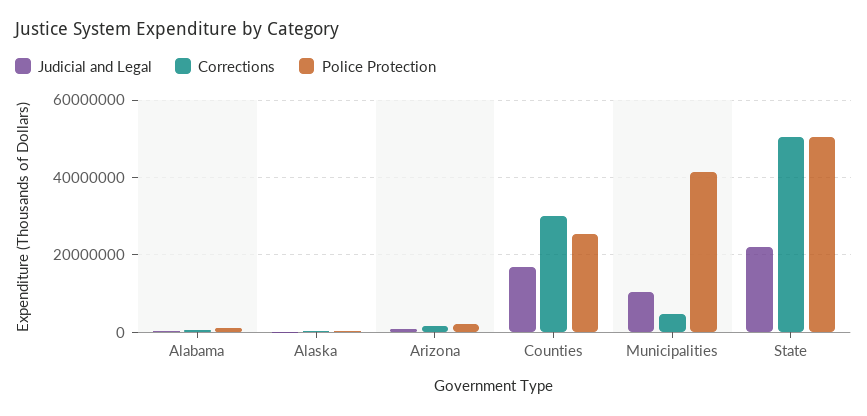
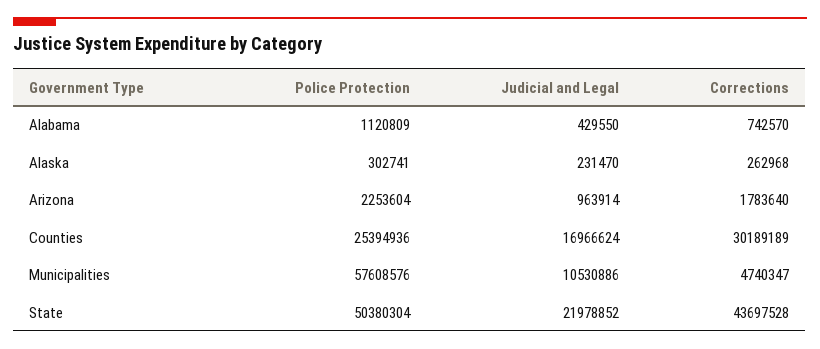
Police Protection, Municipalities: 42000000 -> 57608576
Corrections, State: 50000000 -> 43697528

